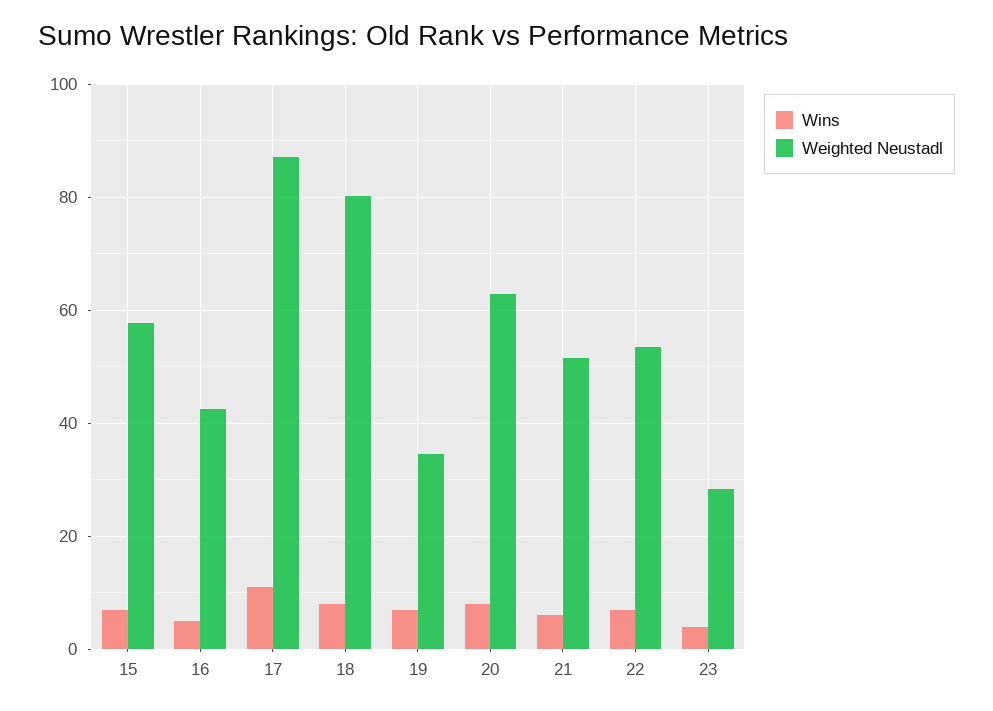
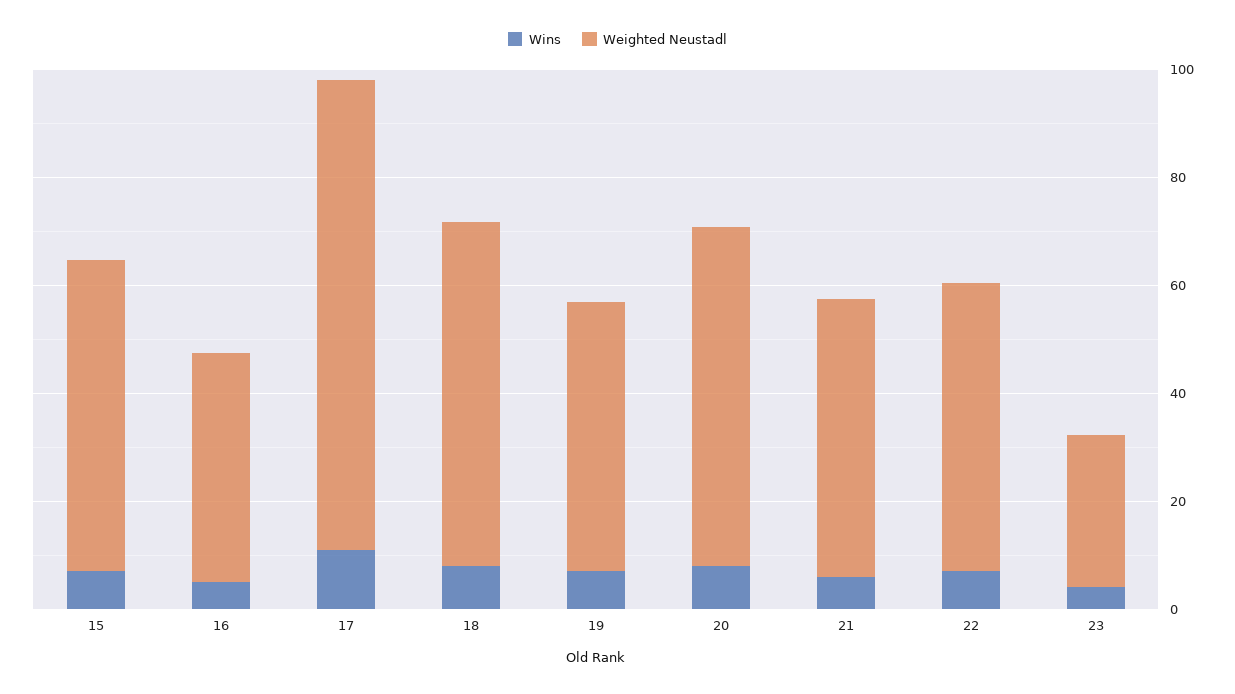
Weighted Neustadl, 18: 80 -> 65
Weighted Neustadl, 19: 34 -> 50

